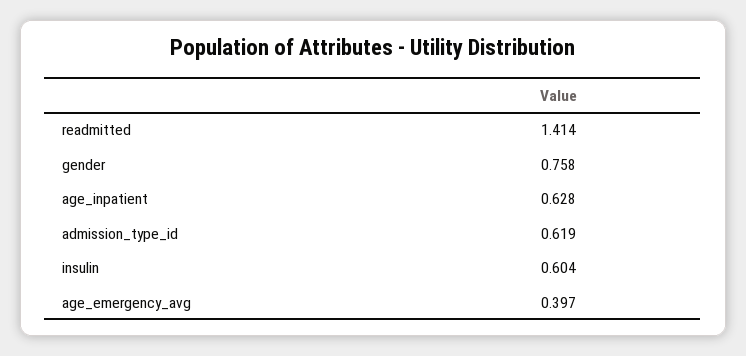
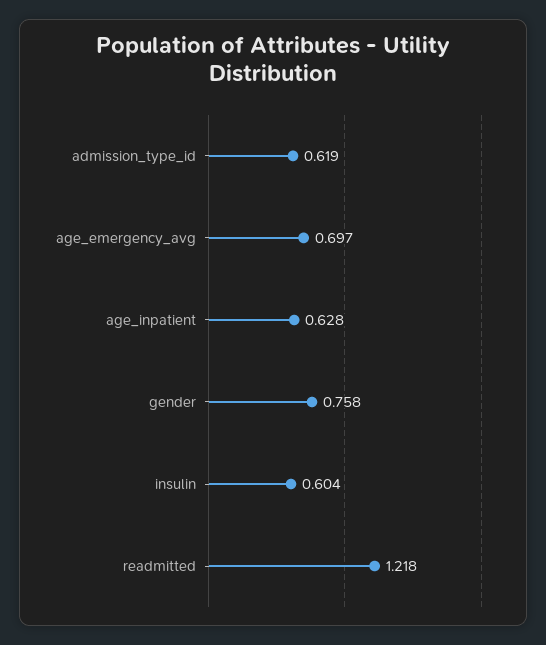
readmitted: 1.414 -> 1.218
age_emergency_avg: 0.397 -> 0.697

